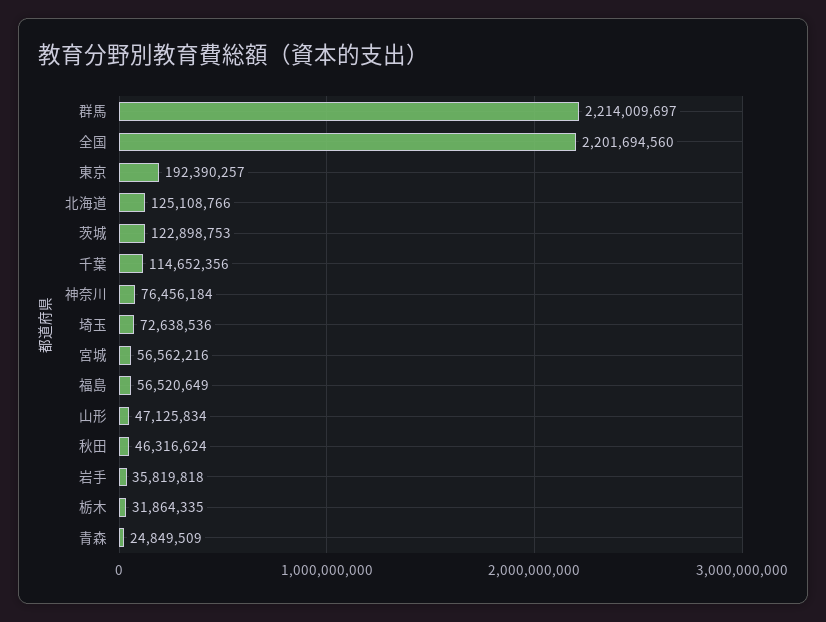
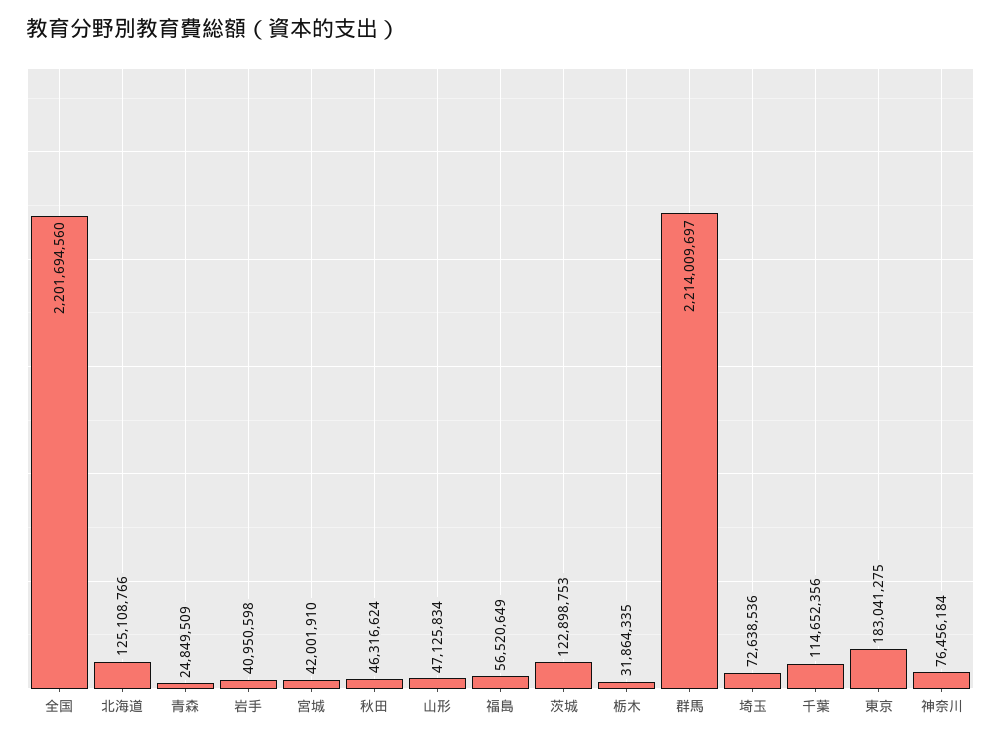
東京: 192390257 -> 183041275
宮城: 56562216 -> 42001910
岩手: 35819818 -> 40950598

